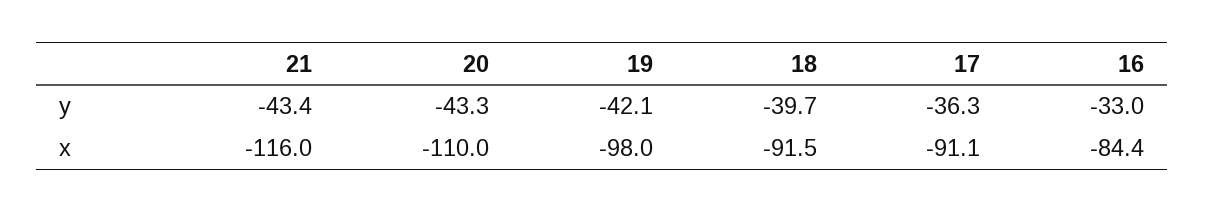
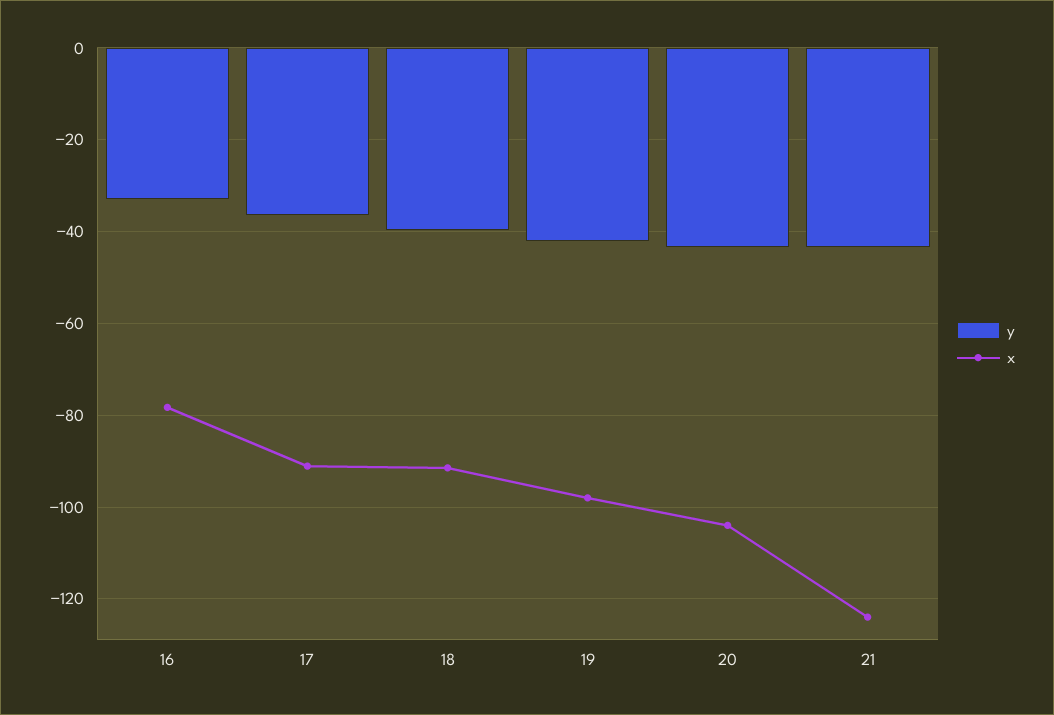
x, 21: -116 -> -124
x, 20: -110 -> -104
x, 16: -84.4 -> -78

